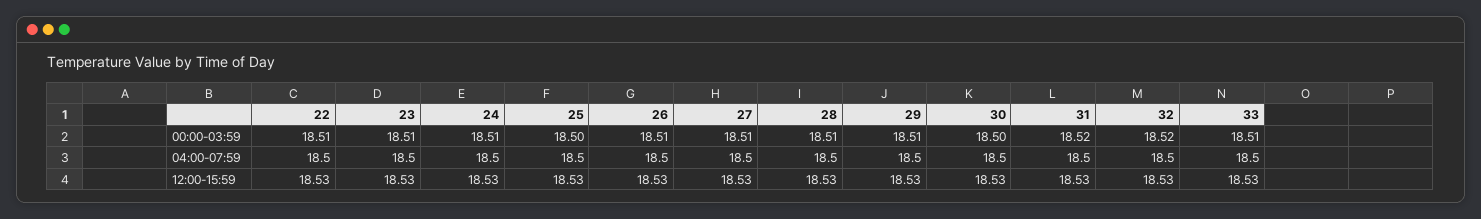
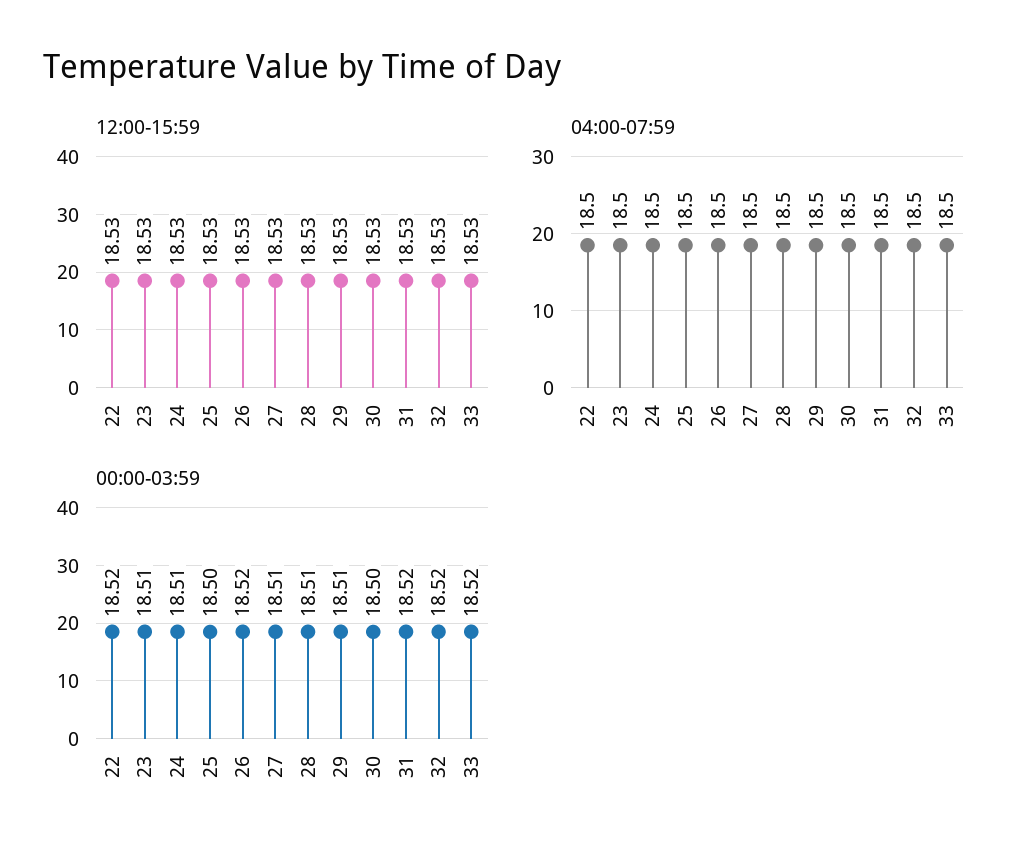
00:00-03:59, 22: 18.51 -> 18.52
00:00-03:59, 26: 18.51 -> 18.52
00:00-03:59, 33: 18.51 -> 18.52

